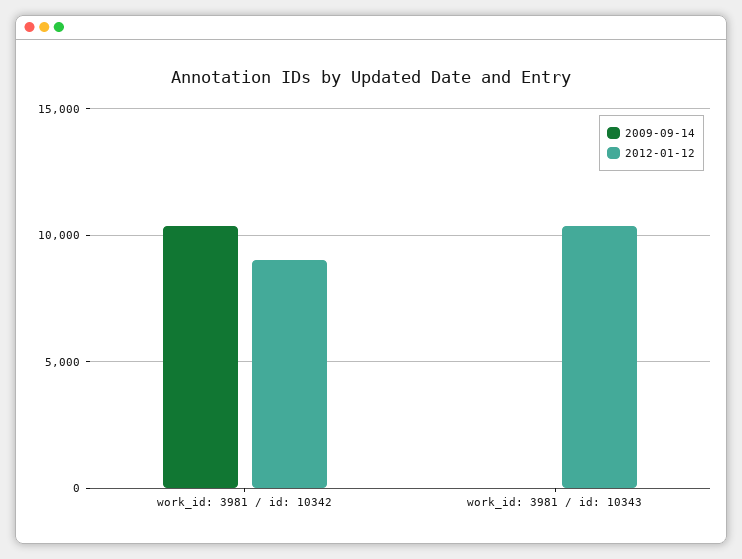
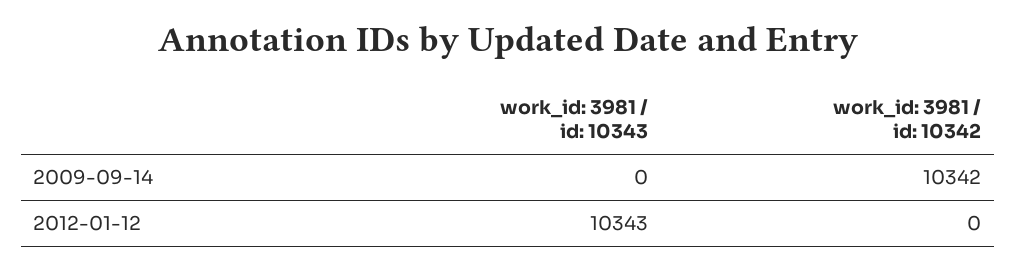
2012-01-12, work_id: 3981 / id: 10342: 9000 -> 0

